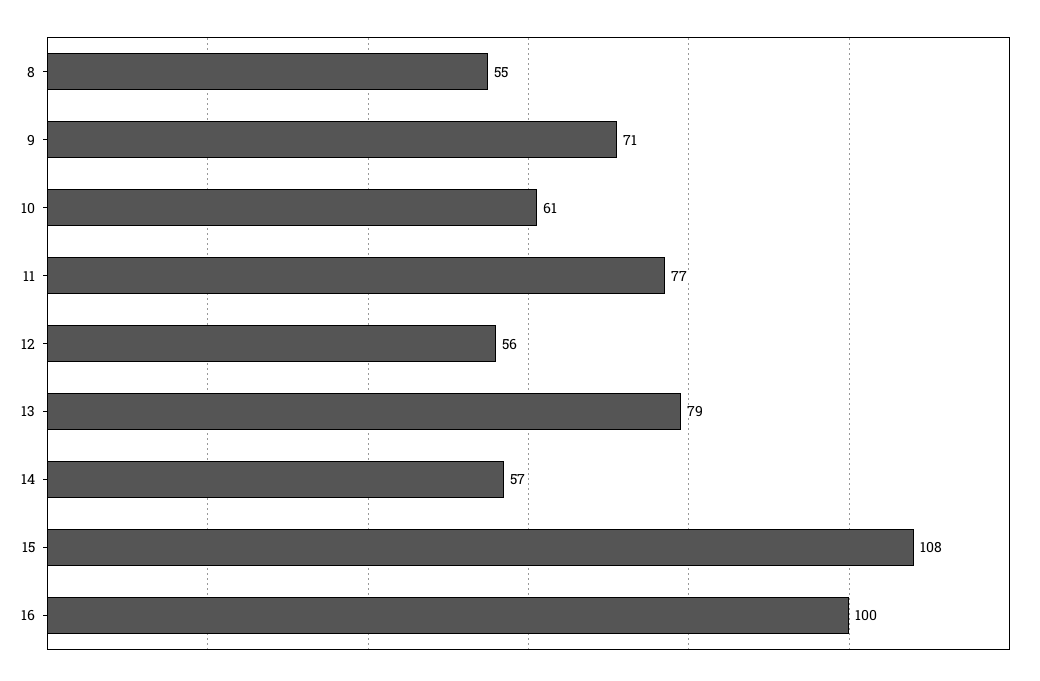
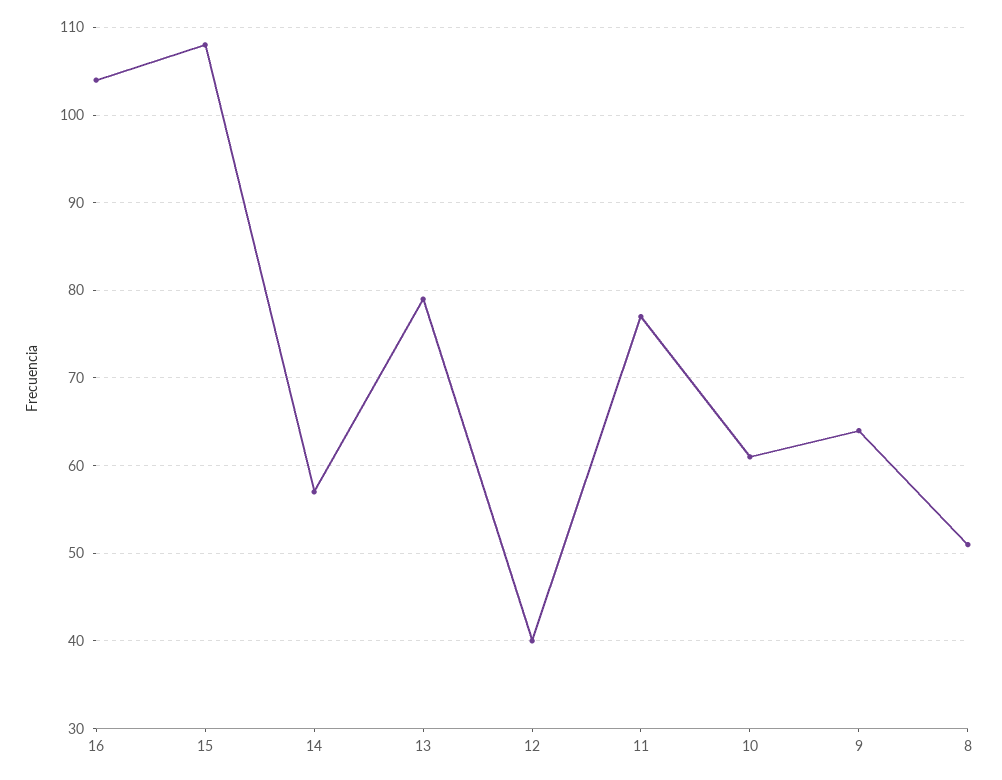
8: 55 -> 51
9: 71 -> 64
12: 56 -> 40
16: 100 -> 104

